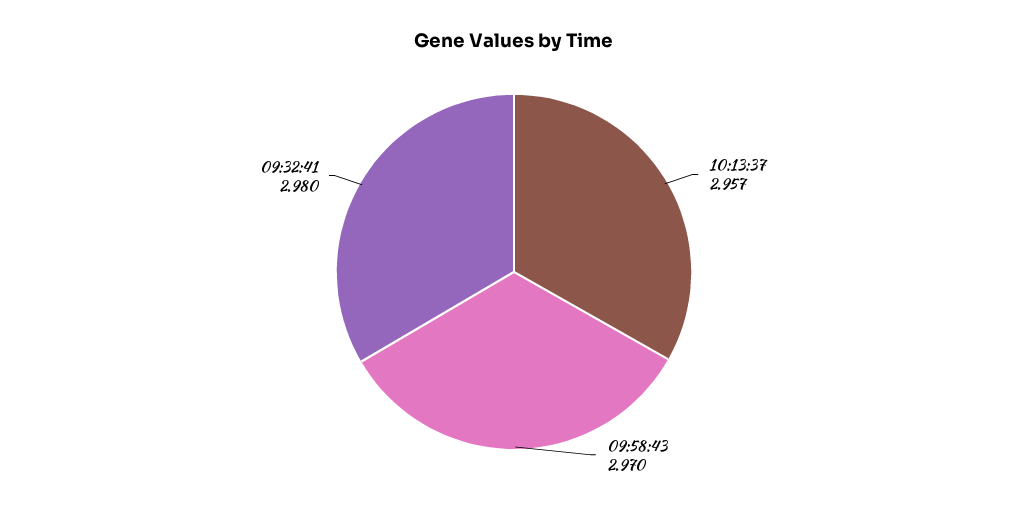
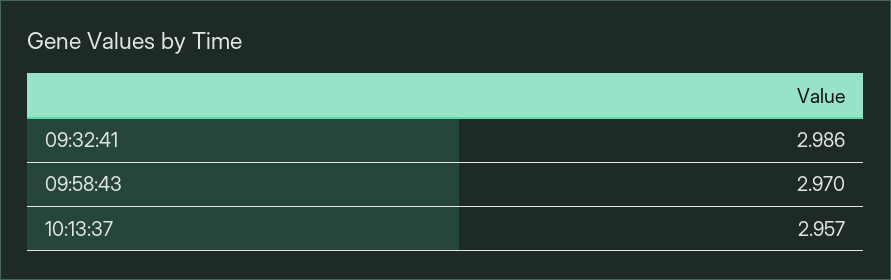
09:32:41: 2.98 -> 2.986

